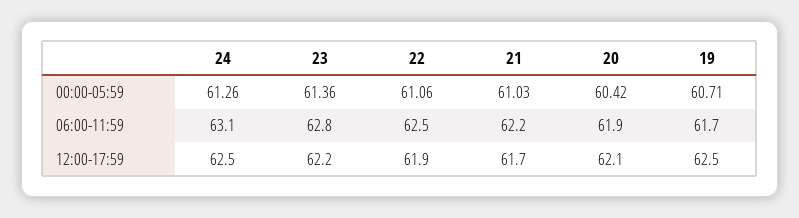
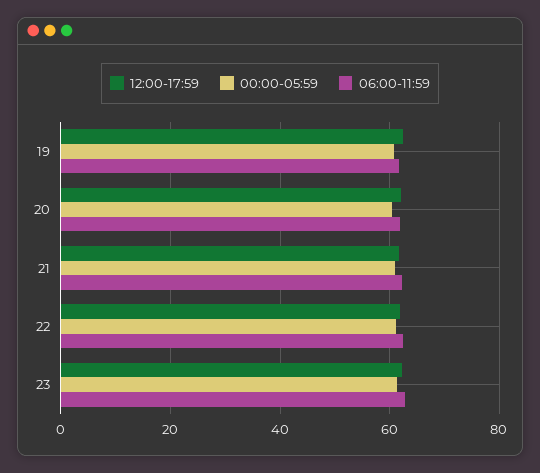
00:00-05:59, 24: 61.26 -> none
06:00-11:59, 24: 63.1 -> none
12:00-17:59, 24: 62.5 -> none

